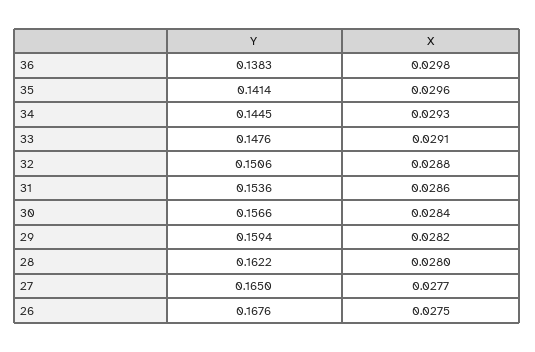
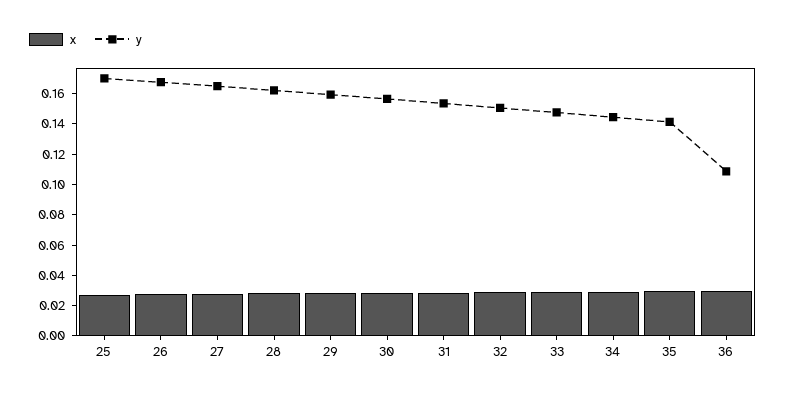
Y, 36: 0.1383 -> 0.11
X, 25: none -> 0.03
Y, 25: none -> 0.17

